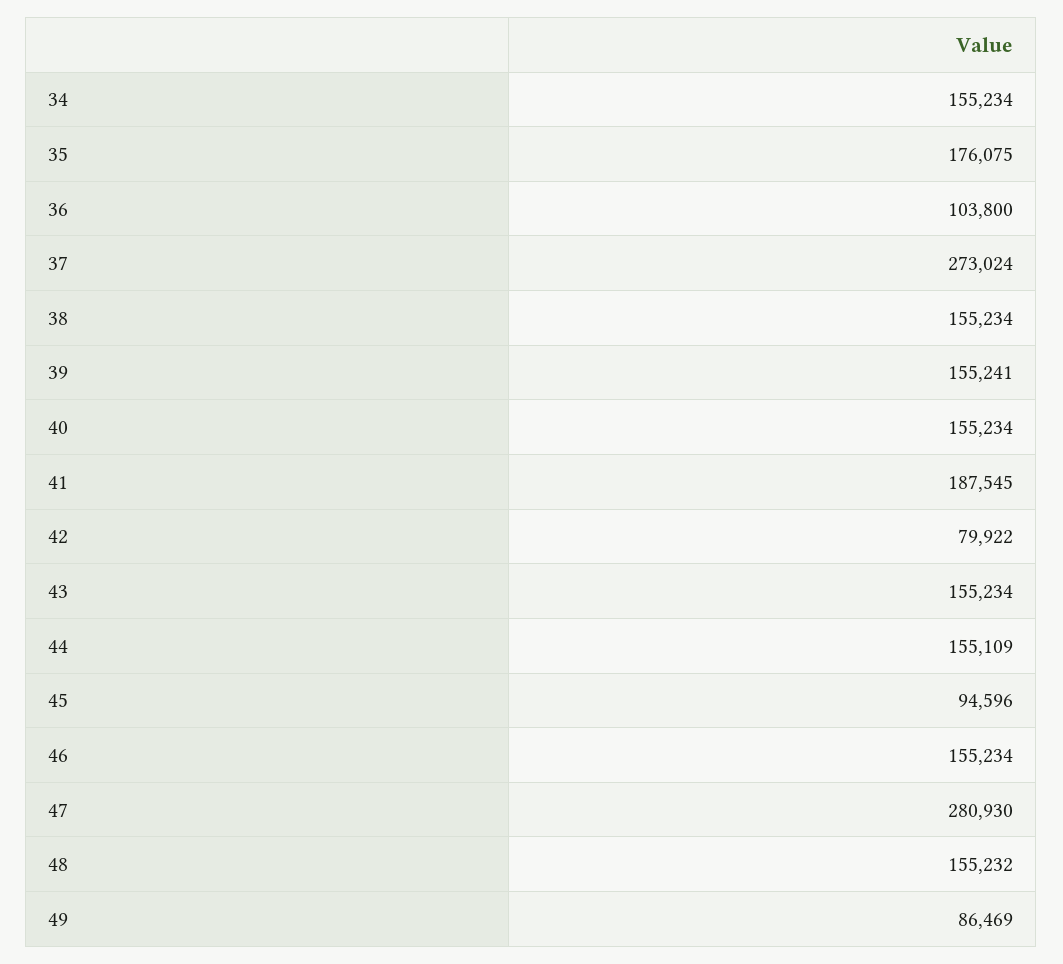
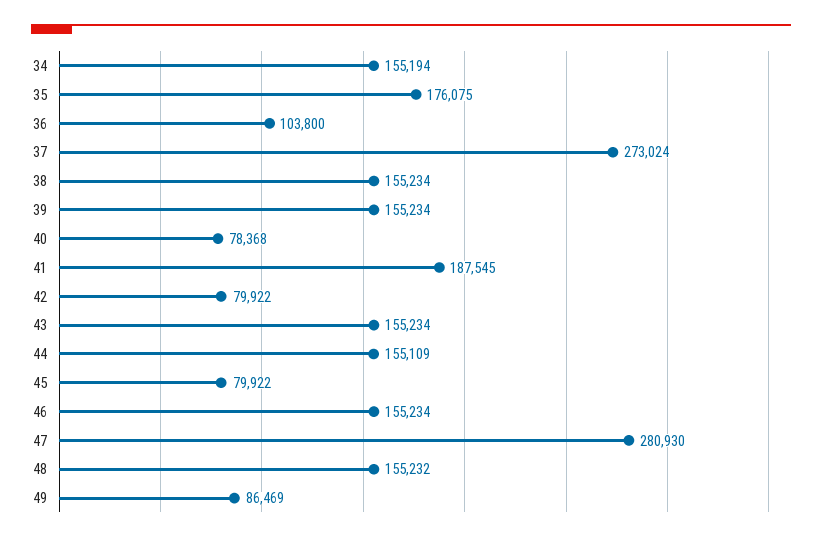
34: 155234 -> 155194
39: 155241 -> 155234
40: 155234 -> 78368
45: 94596 -> 79922

